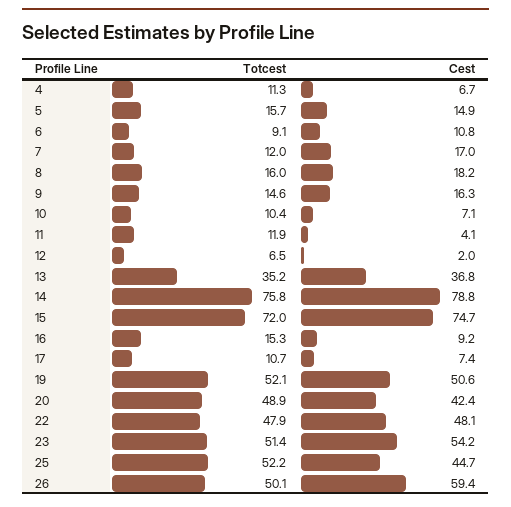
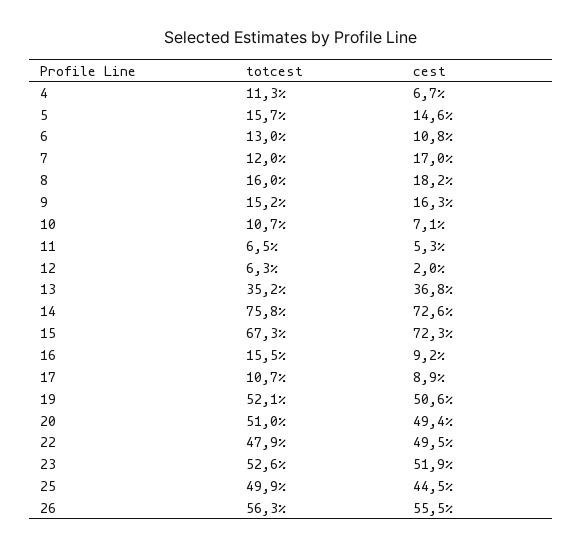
Cest, 5: 14.9 -> 14.6
Totcest, 6: 9.1 -> 13
Totcest, 9: 14.6 -> 15.2
Totcest, 10: 10.4 -> 10.7
Totcest, 11: 11.9 -> 6.5
Cest, 11: 4.1 -> 5.3
Totcest, 12: 6.5 -> 6.3
Cest, 14: 78.8 -> 72.6
Totcest, 15: 72 -> 67.3
Cest, 15: 74.7 -> 72.3
Totcest, 16: 15.3 -> 15.5
Cest, 17: 7.4 -> 8.9
Totcest, 20: 48.9 -> 51
Cest, 20: 42.4 -> 49.4
Cest, 22: 48.1 -> 49.5
Totcest, 23: 51.4 -> 52.6
Cest, 23: 54.2 -> 51.9
Totcest, 25: 52.2 -> 49.9
Cest, 25: 44.7 -> 44.5
Totcest, 26: 50.1 -> 56.3
Cest, 26: 59.4 -> 55.5

